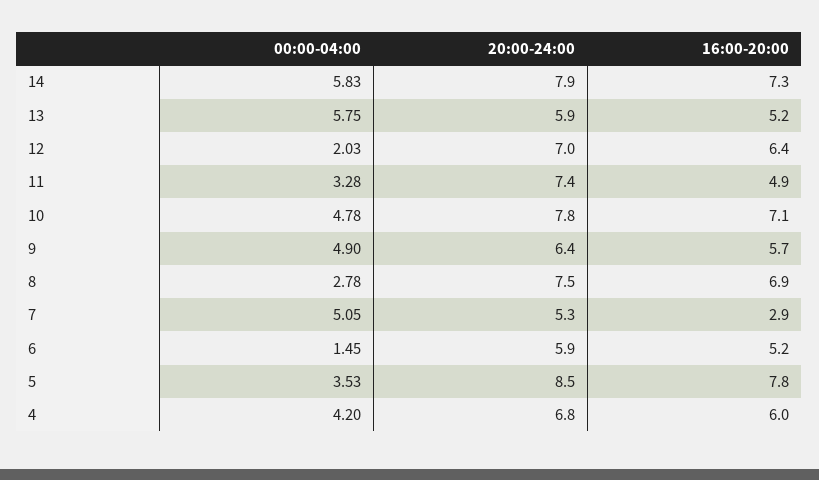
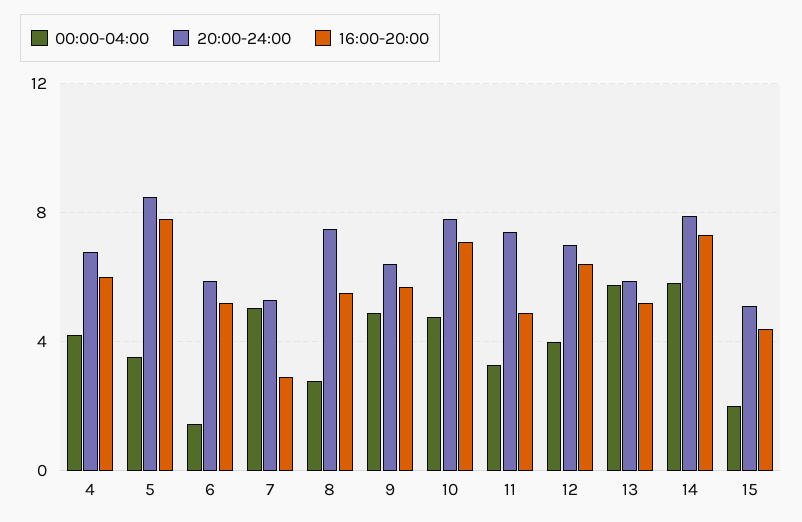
00:00-04:00, 12: 2.03 -> 4
16:00-20:00, 8: 6.9 -> 5.5
00:00-04:00, 15: none -> 2
20:00-24:00, 15: none -> 5
16:00-20:00, 15: none -> 4.5

